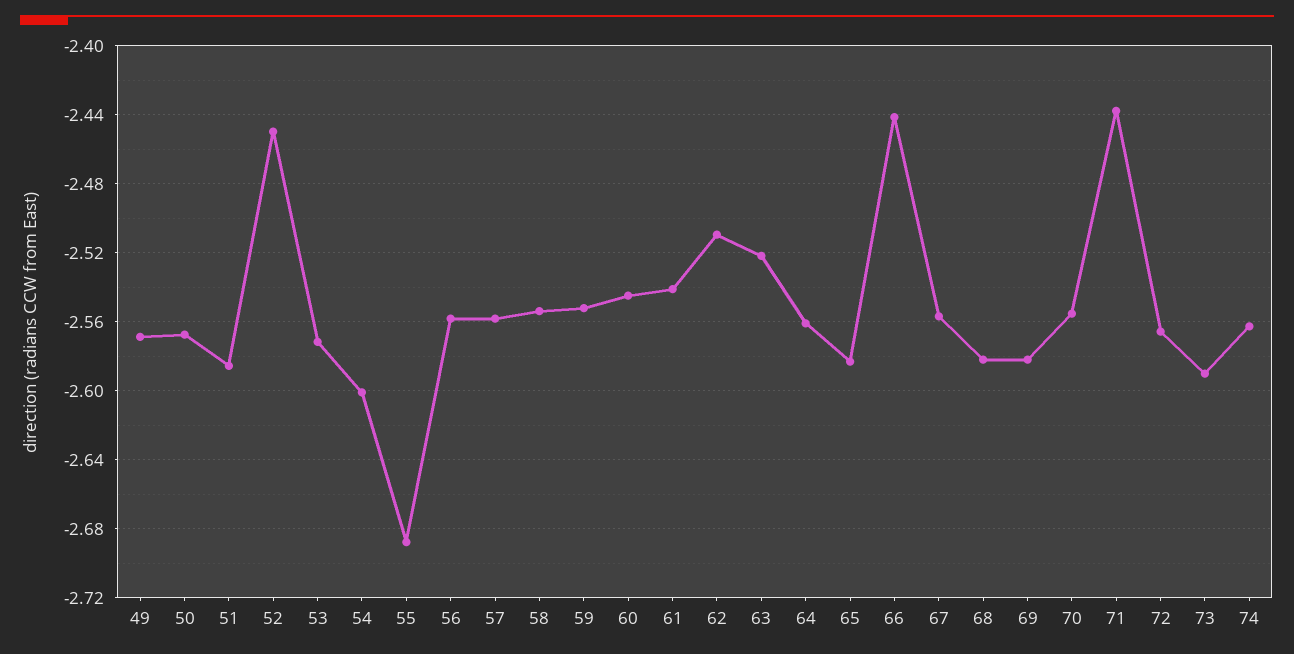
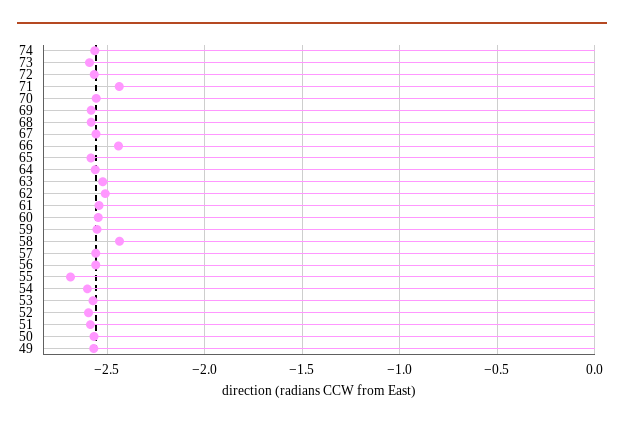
52: -2.45 -> -2.6
58: -2.555 -> -2.45

